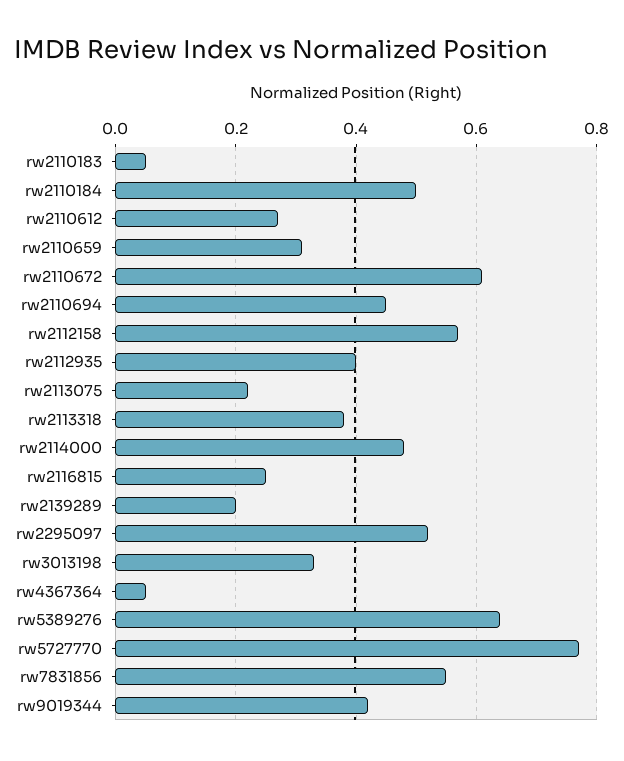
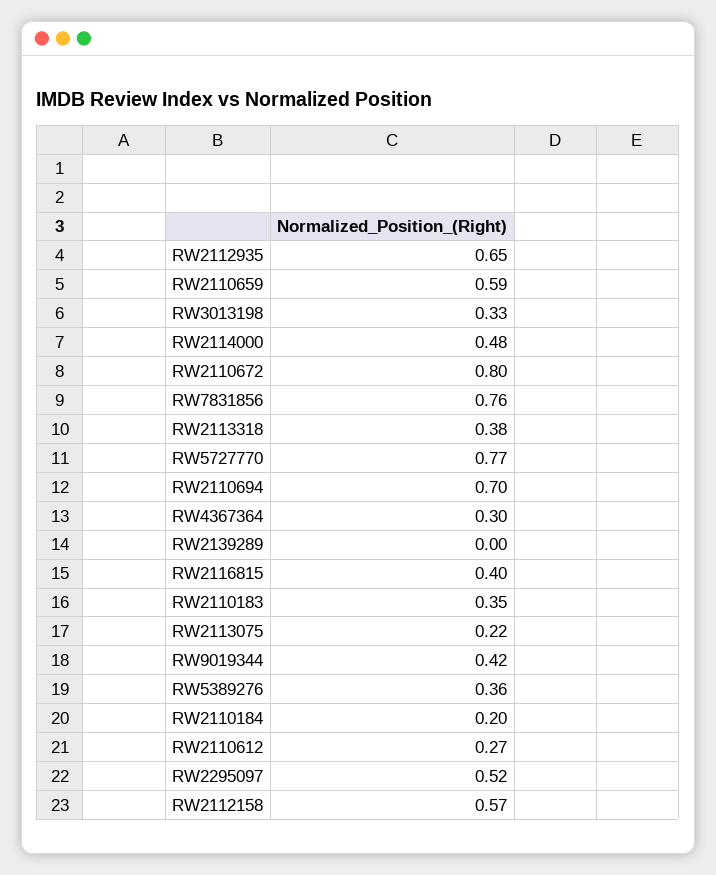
rw2110183: 0.05 -> 0.35
rw2110184: 0.5 -> 0.2
rw2110659: 0.3 -> 0.59
rw2110672: 0.6 -> 0.8
rw2110694: 0.45 -> 0.7
rw2112935: 0.4 -> 0.65
rw2116815: 0.25 -> 0.4
rw2139289: 0.2 -> 0
rw4367364: 0.05 -> 0.3
rw5389276: 0.65 -> 0.36
rw7831856: 0.55 -> 0.76

